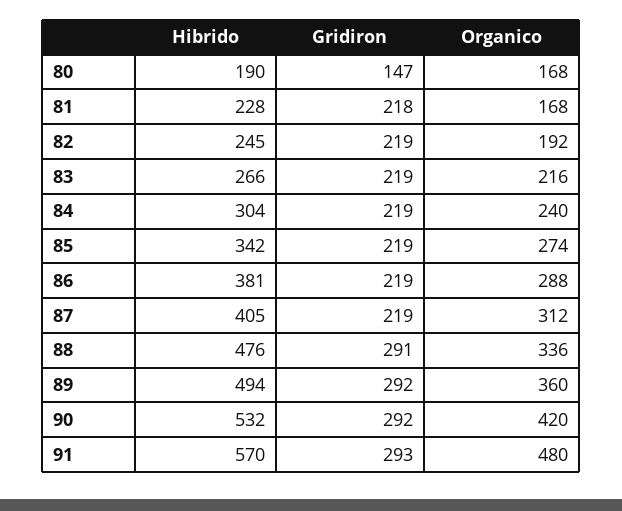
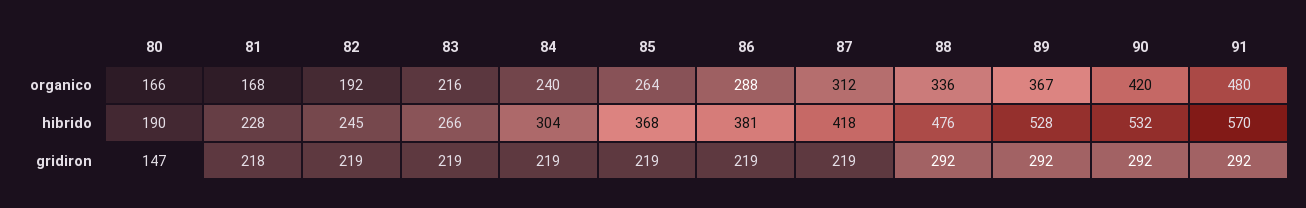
Organico, 80: 168 -> 166
Hibrido, 85: 342 -> 368
Organico, 85: 274 -> 264
Hibrido, 87: 405 -> 418
Gridiron, 88: 291 -> 292
Hibrido, 89: 494 -> 528
Organico, 89: 360 -> 367
Gridiron, 91: 293 -> 292

